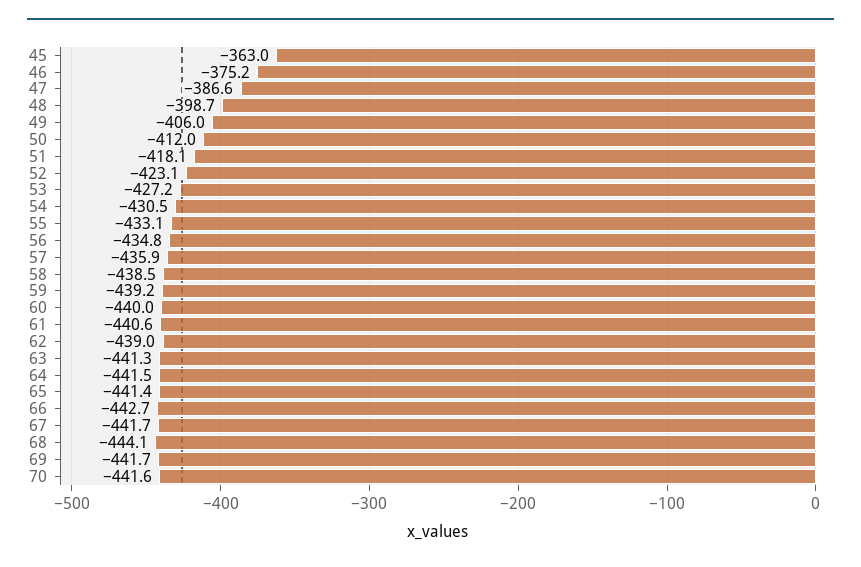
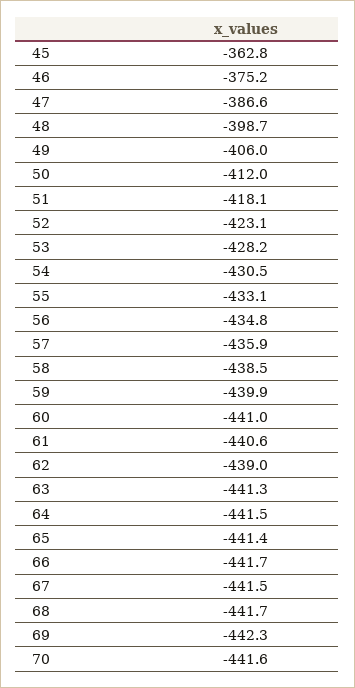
45: -363 -> -362.8
53: -427.2 -> -428.2
59: -439.2 -> -439.9
60: -440 -> -441
66: -442.7 -> -441.7
67: -441.7 -> -441.5
68: -444.1 -> -441.7
69: -441.7 -> -442.3

